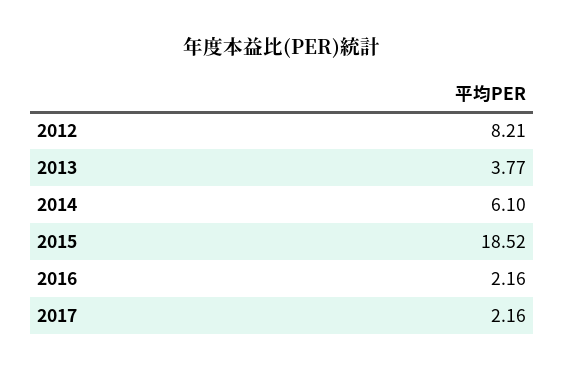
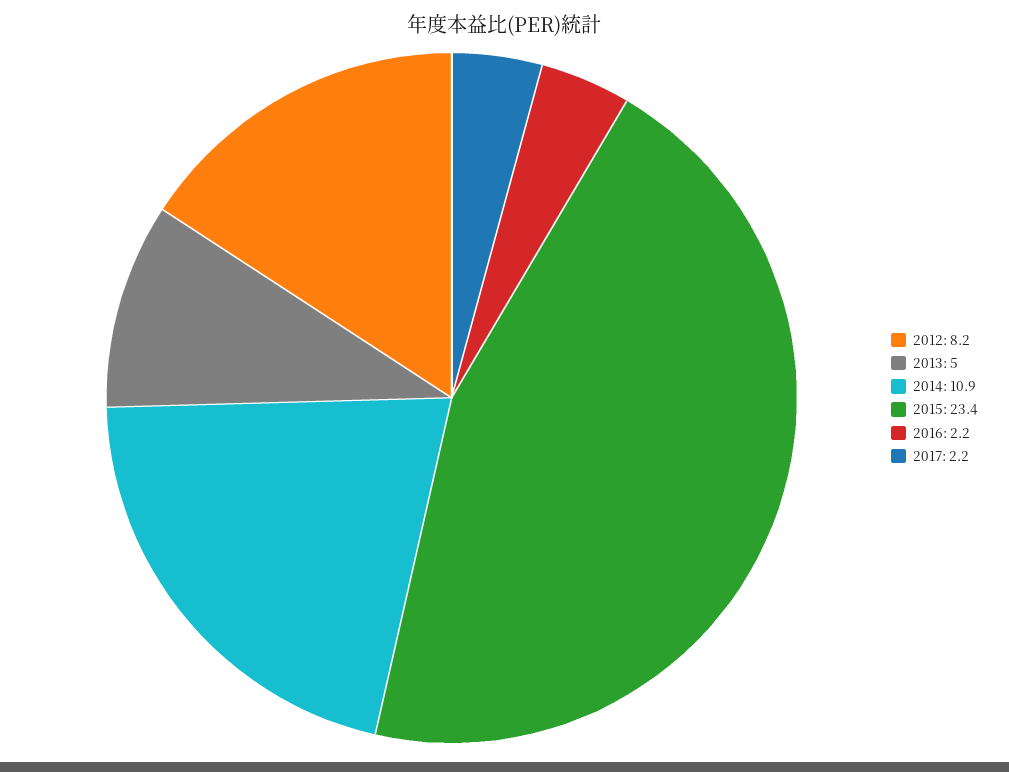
2013: 3.77 -> 5
2014: 6.1 -> 10.9
2015: 18.52 -> 23.4

